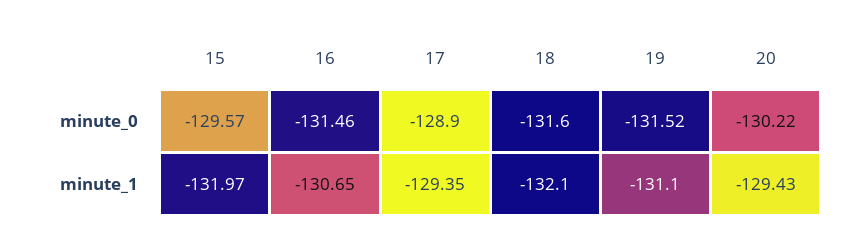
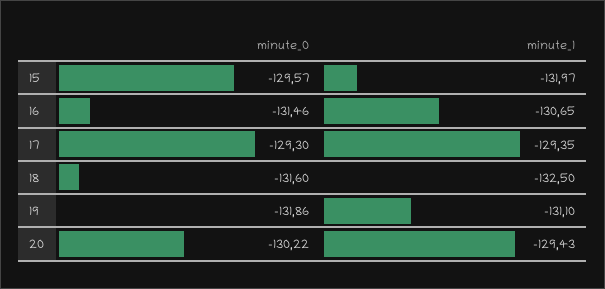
17, minute_0: -128.9 -> -129.3
19, minute_0: -131.52 -> -131.86
18, minute_1: -132.1 -> -132.5

